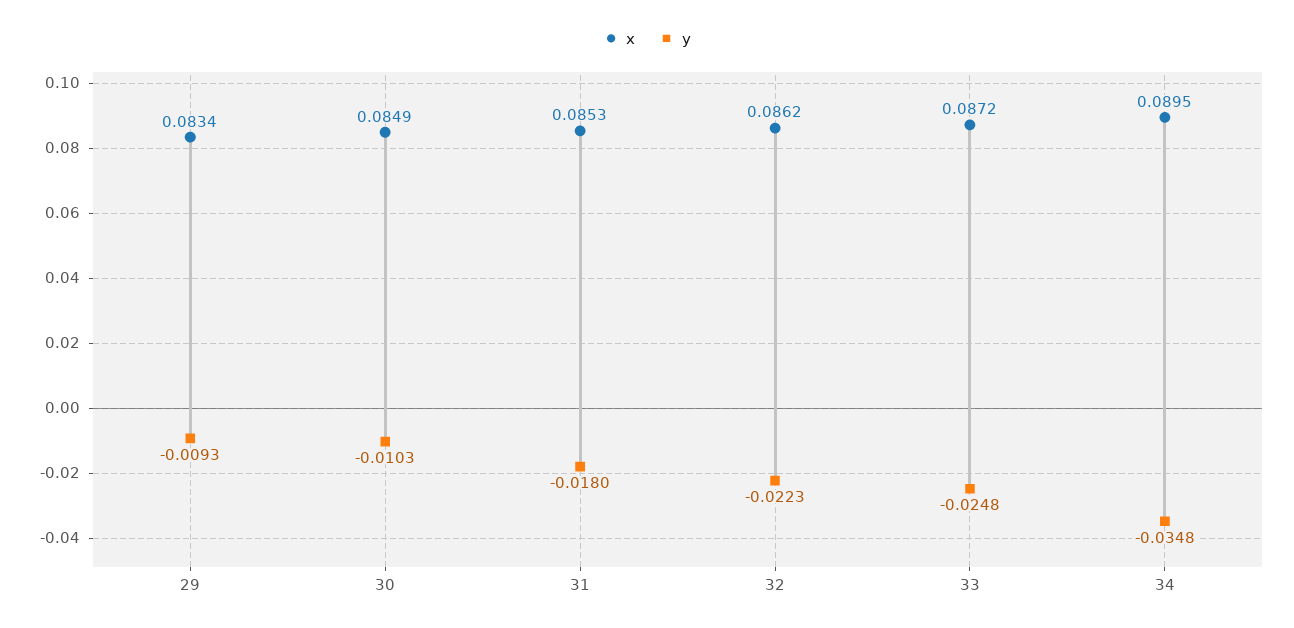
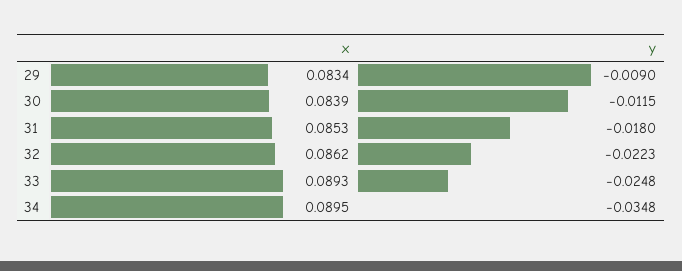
y, 29: -0.0093 -> -0.009
x, 30: 0.0849 -> 0.0839
y, 30: -0.0103 -> -0.0115
x, 33: 0.0872 -> 0.0893

